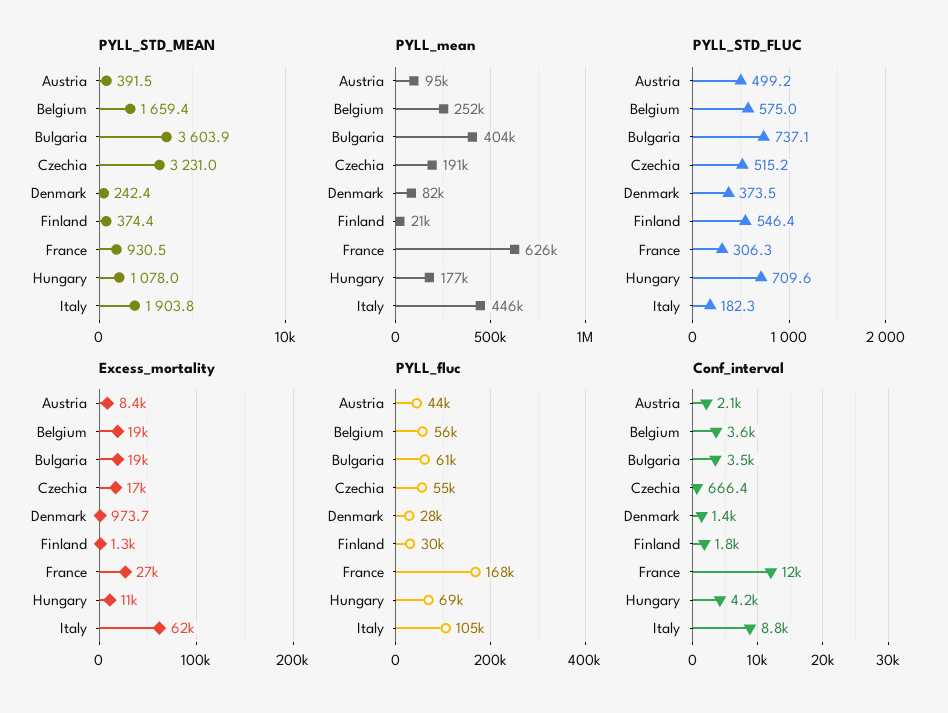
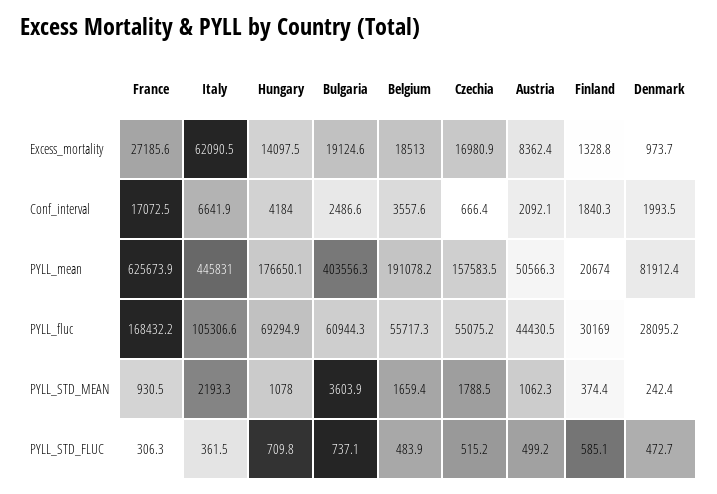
PYLL_STD_MEAN, Austria: 391.5 -> 1062.3
PYLL_STD_MEAN, Czechia: 3231 -> 1788.5
PYLL_STD_MEAN, Italy: 1903.8 -> 2193.3
PYLL_mean, Austria: 95000 -> 50566.3
PYLL_mean, Belgium: 252000 -> 191078.2
PYLL_mean, Czechia: 191000 -> 157583.5
PYLL_STD_FLUC, Belgium: 575 -> 483.9
PYLL_STD_FLUC, Denmark: 373.5 -> 472.7
PYLL_STD_FLUC, Finland: 546.4 -> 585.1
PYLL_STD_FLUC, Hungary: 709.6 -> 709.8
PYLL_STD_FLUC, Italy: 182.3 -> 361.5
Excess_mortality, Hungary: 11000 -> 14097.5
Conf_interval, Bulgaria: 3500 -> 2486.6
Conf_interval, Denmark: 1400 -> 1993.5
Conf_interval, France: 12000 -> 17072.5
Conf_interval, Italy: 8800 -> 6641.9

